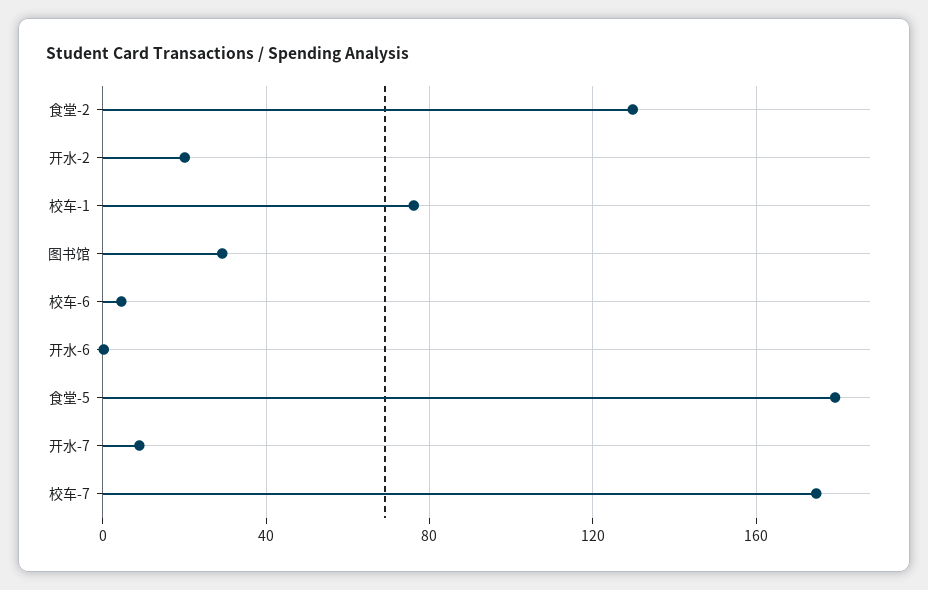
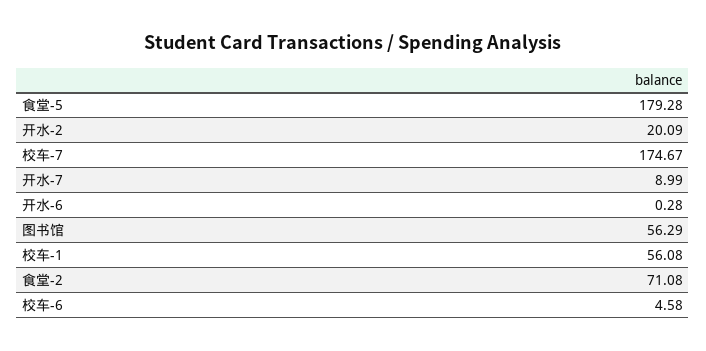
食堂-2: 130 -> 71.08
校车-1: 75 -> 56.08
图书馆: 30 -> 56.29

